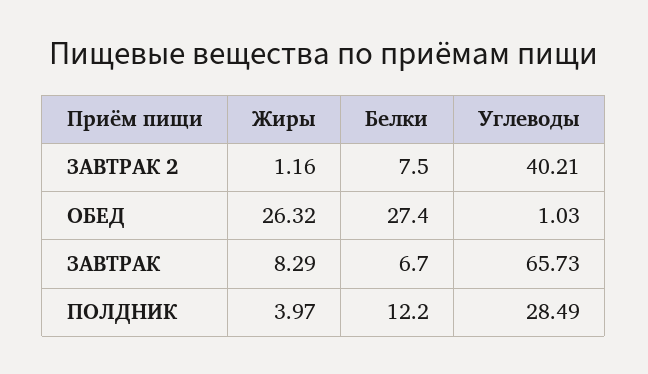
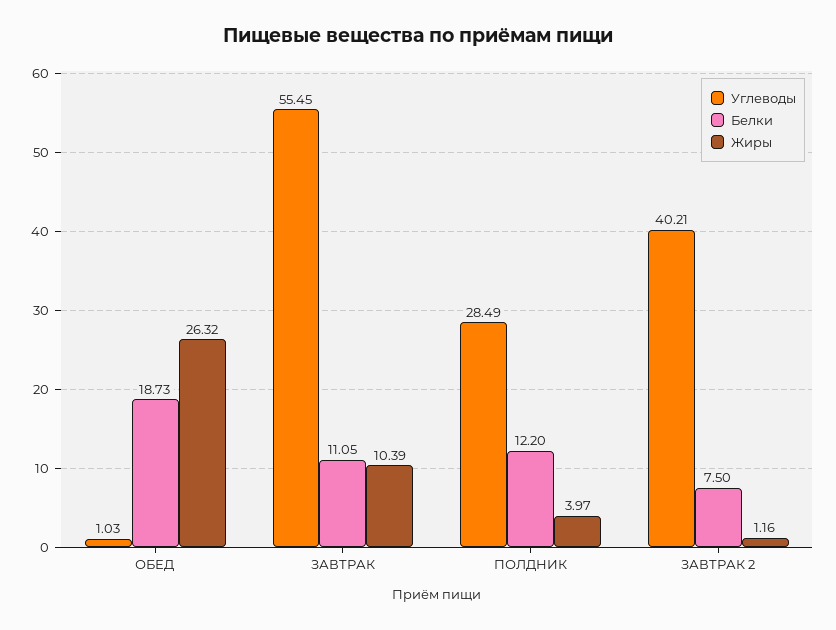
Белки, ОБЕД: 27.4 -> 18.73
Жиры, ЗАВТРАК: 8.29 -> 10.39
Белки, ЗАВТРАК: 6.7 -> 11.05
Углеводы, ЗАВТРАК: 65.73 -> 55.45

